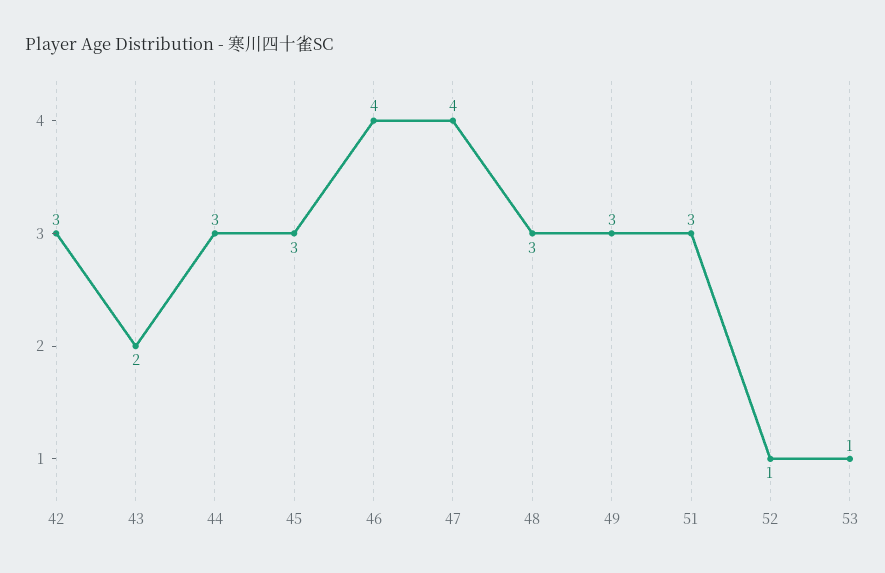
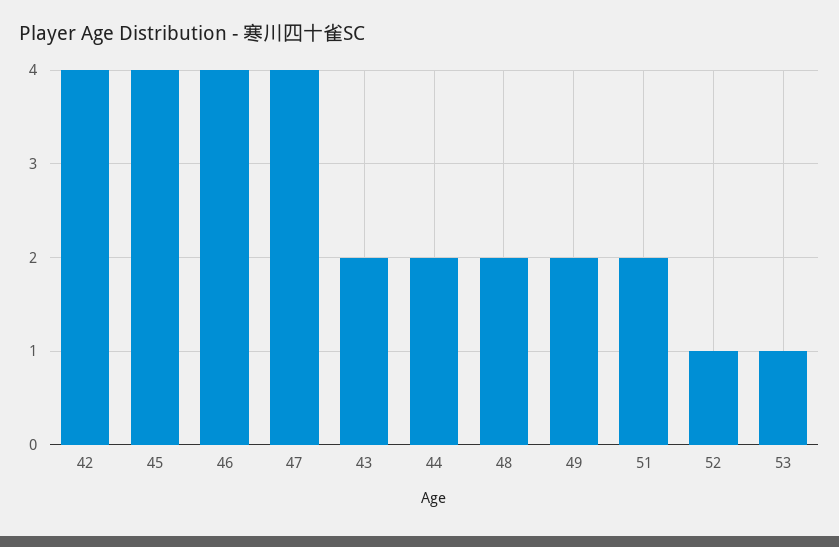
42: 3 -> 4
44: 3 -> 2
45: 3 -> 4
48: 3 -> 2
49: 3 -> 2
51: 3 -> 2

